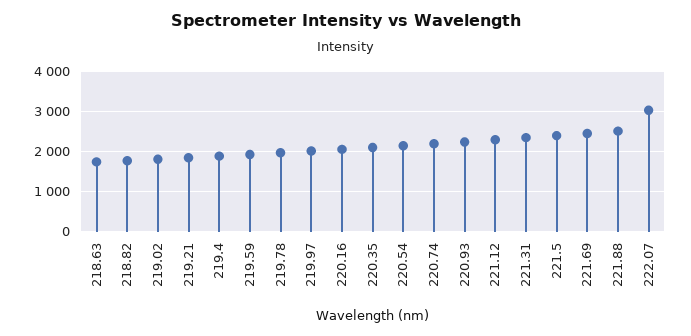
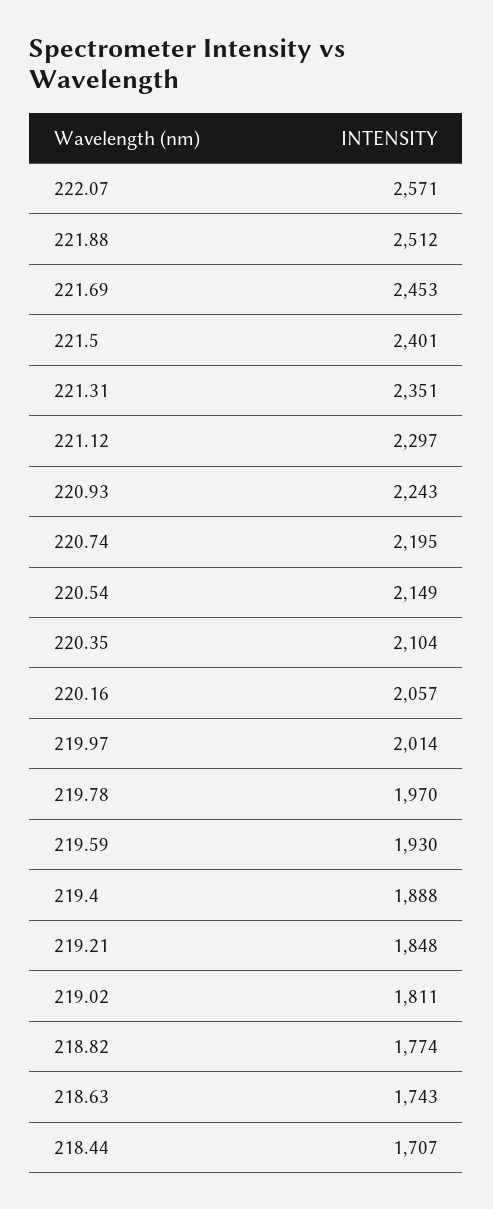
222.07: 3000 -> 2571
218.44: none -> 1707

